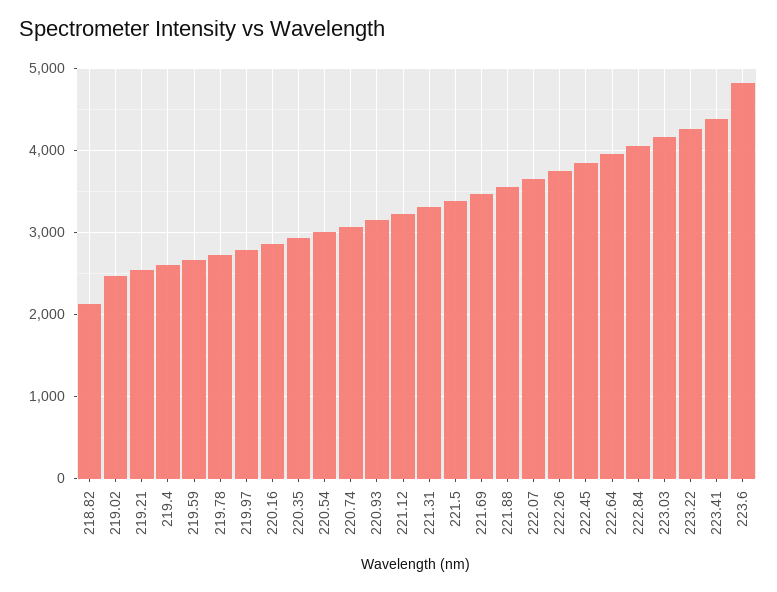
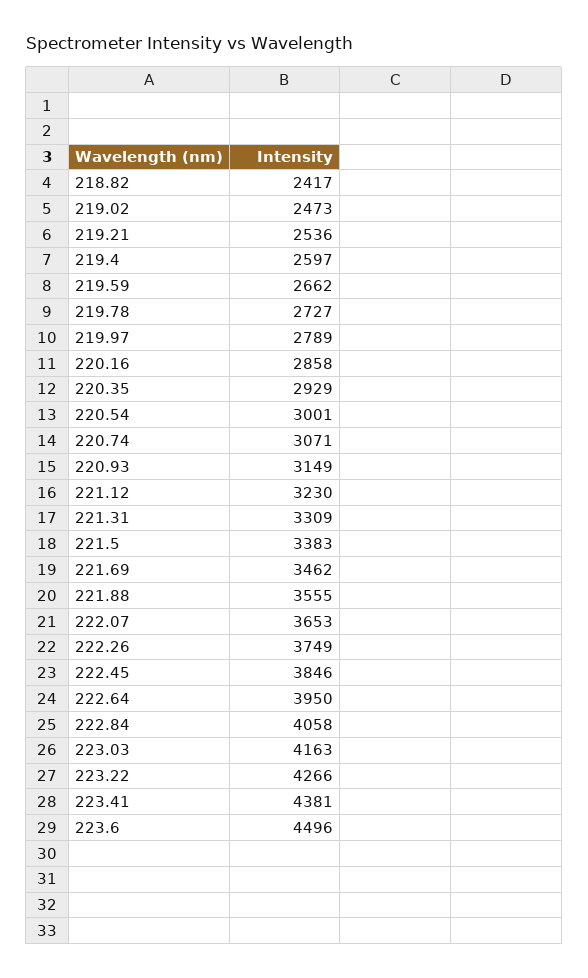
218.82: 2100 -> 2417
223.6: 4800 -> 4496

